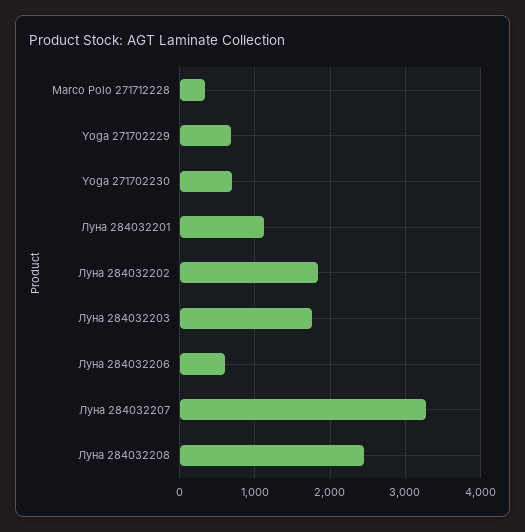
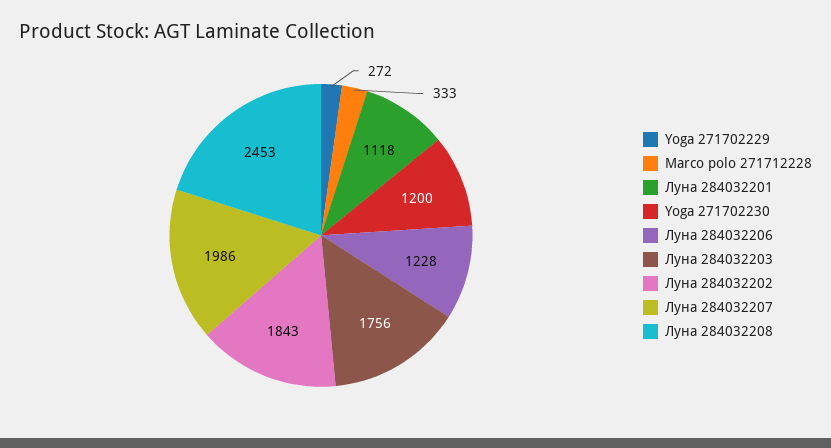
Yoga 271702229: 700 -> 272
Yoga 271702230: 700 -> 1200
Луна 284032206: 600 -> 1228
Луна 284032207: 3300 -> 1986

